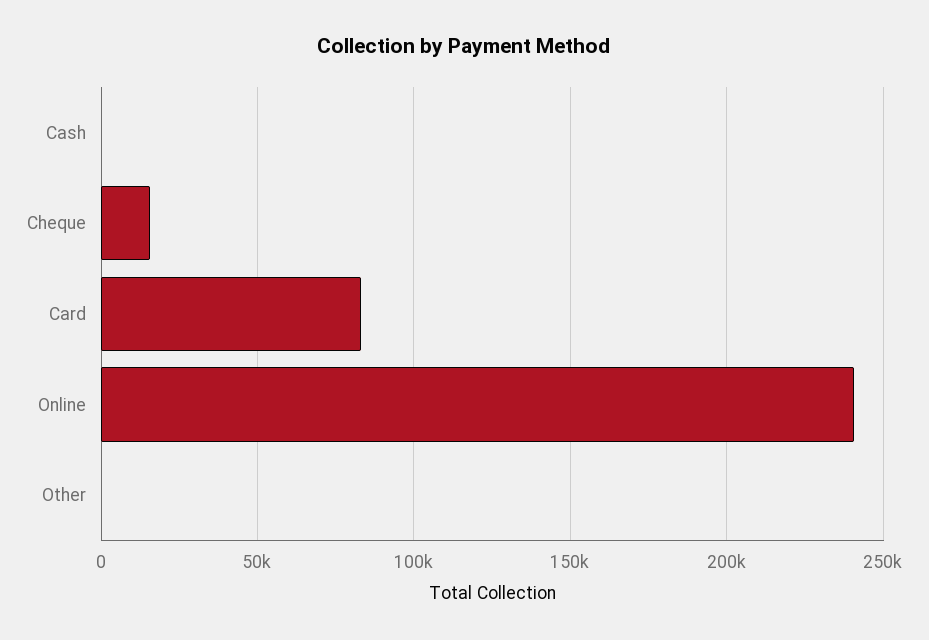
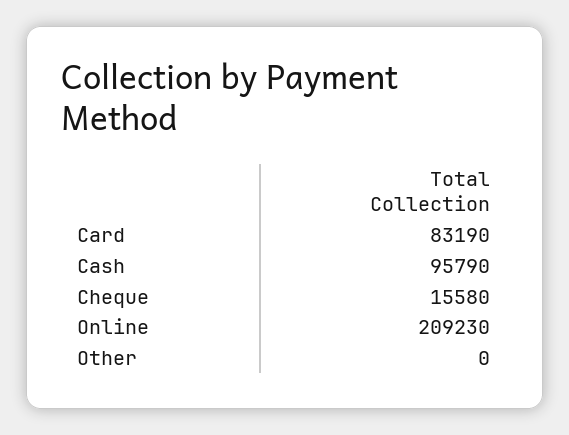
Cash: 0 -> 95790
Online: 240000 -> 209230

